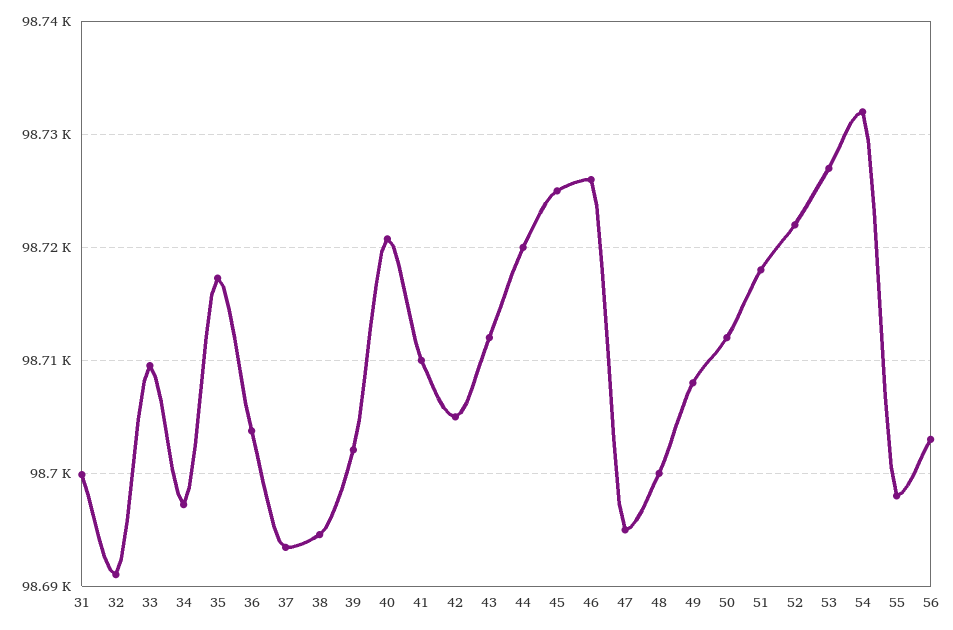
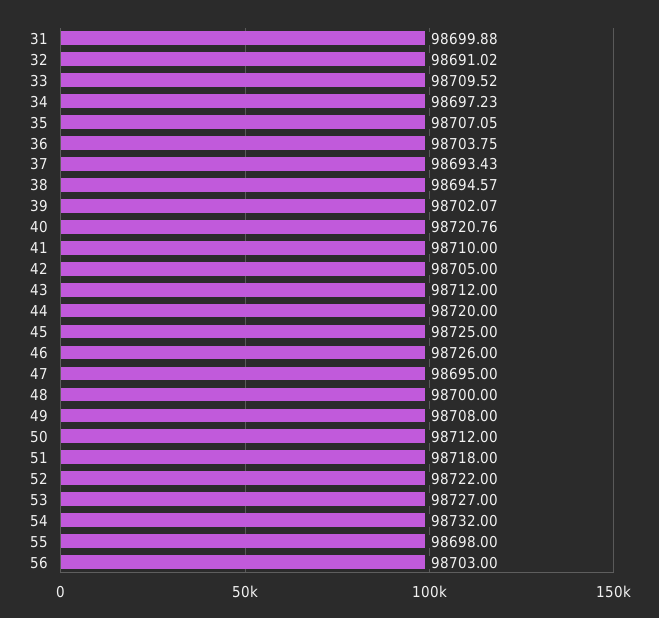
35: 98717 -> 98707.05

